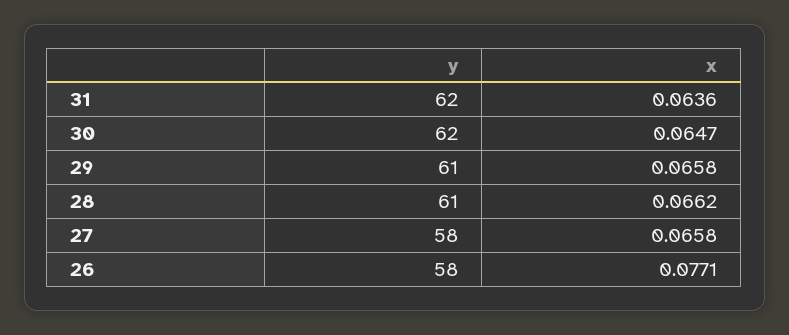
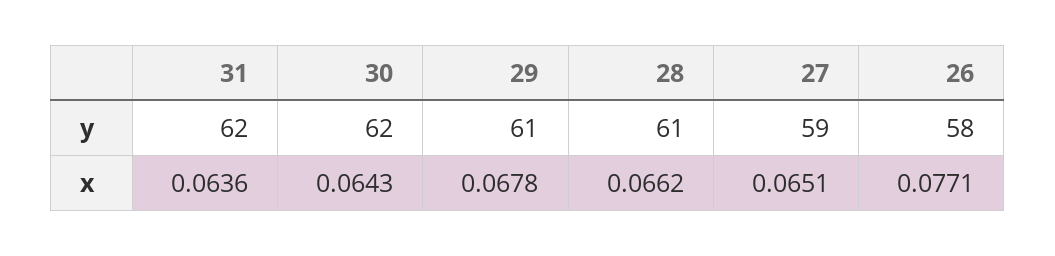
x, 30: 0.0647 -> 0.0643
x, 29: 0.0658 -> 0.0678
y, 27: 58 -> 59
x, 27: 0.0658 -> 0.0651

